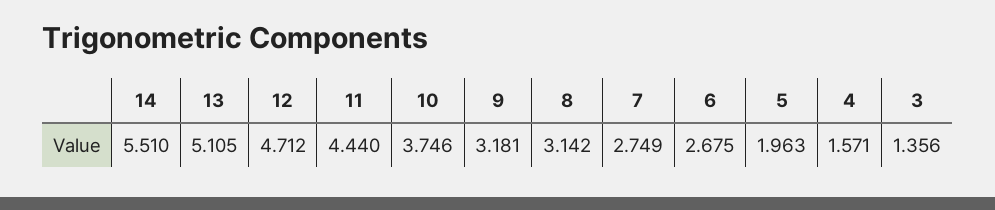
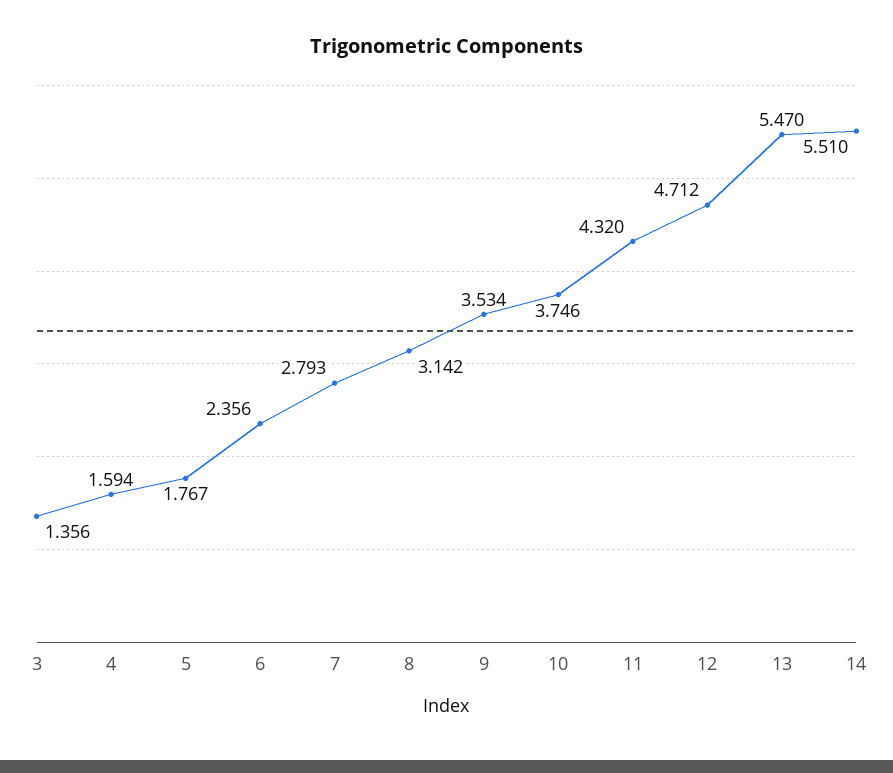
13: 5.105 -> 5.47
11: 4.44 -> 4.32
9: 3.181 -> 3.534
7: 2.749 -> 2.793
6: 2.675 -> 2.356
5: 1.963 -> 1.767
4: 1.571 -> 1.594

